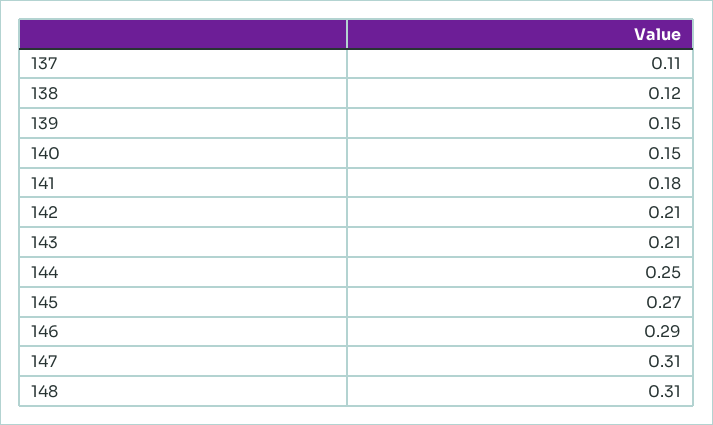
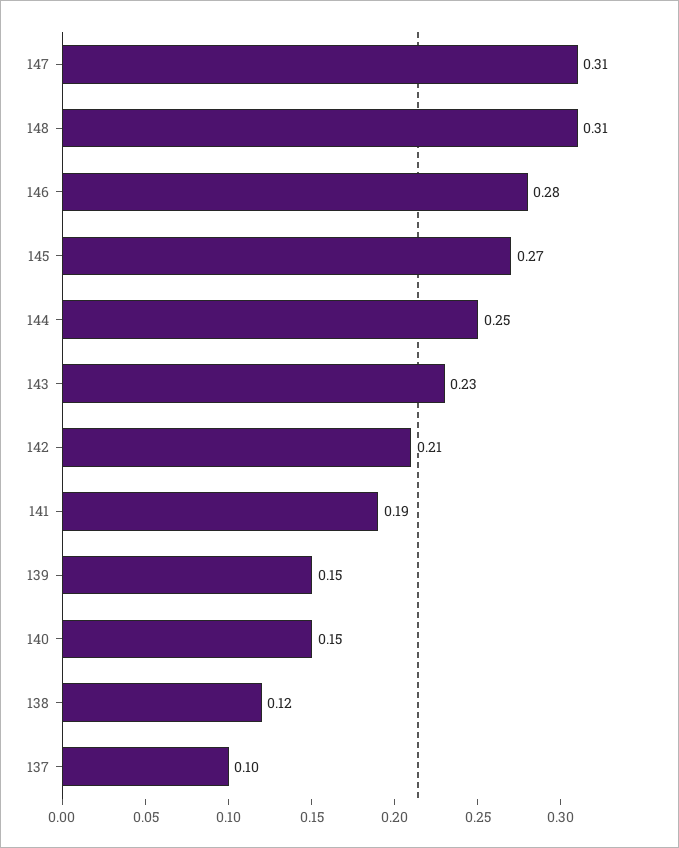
137: 0.11 -> 0.1
141: 0.18 -> 0.19
143: 0.21 -> 0.23
146: 0.29 -> 0.28

